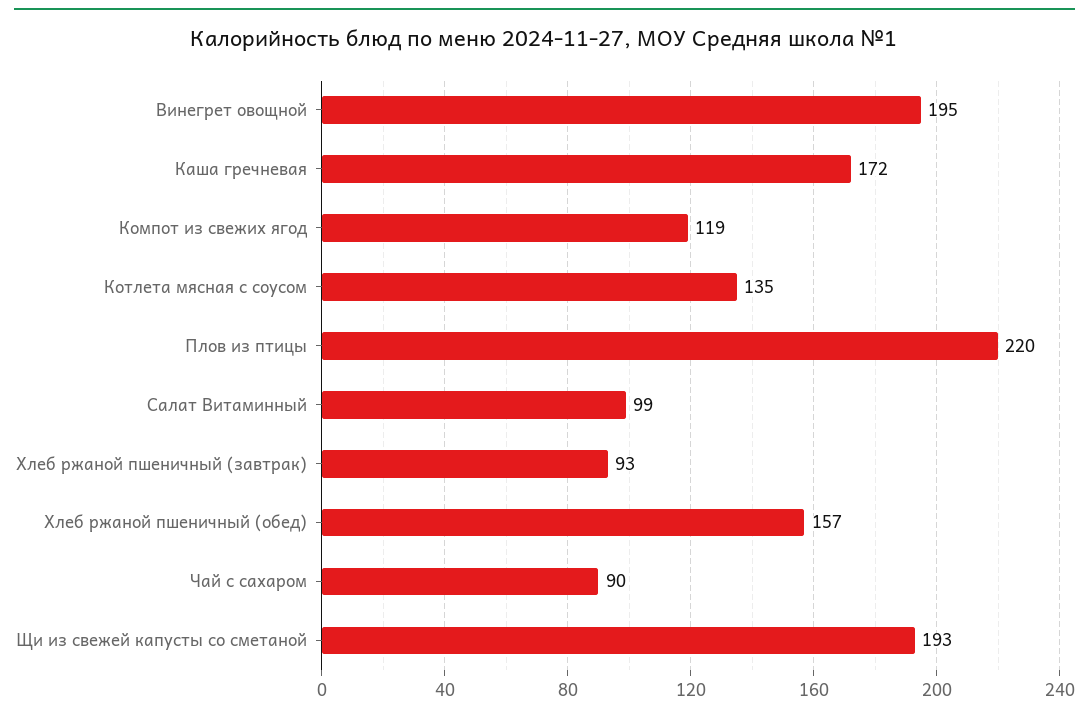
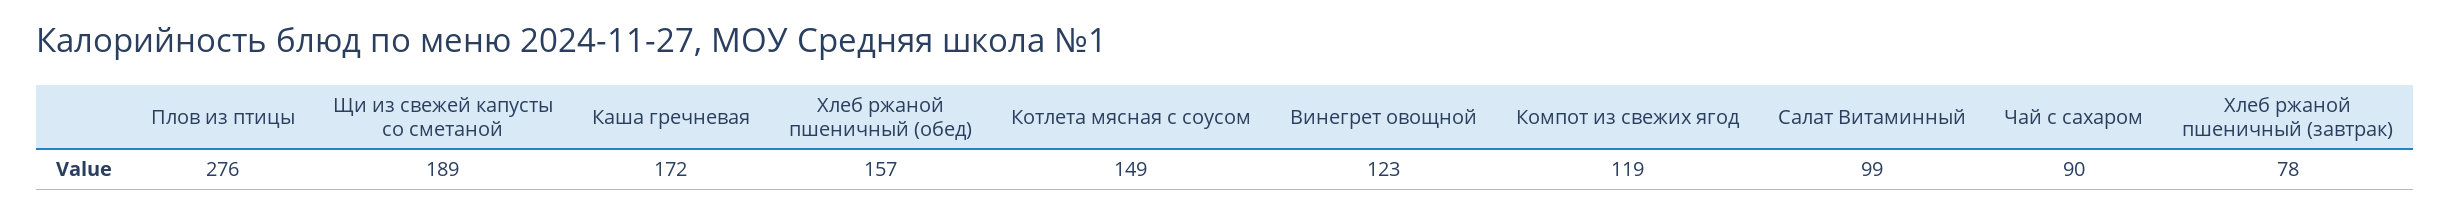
Винегрет овощной: 195 -> 123
Котлета мясная с соусом: 135 -> 149
Плов из птицы: 220 -> 276
Хлеб ржаной пшеничный (завтрак): 93 -> 78
Щи из свежей капусты со сметаной: 193 -> 189

